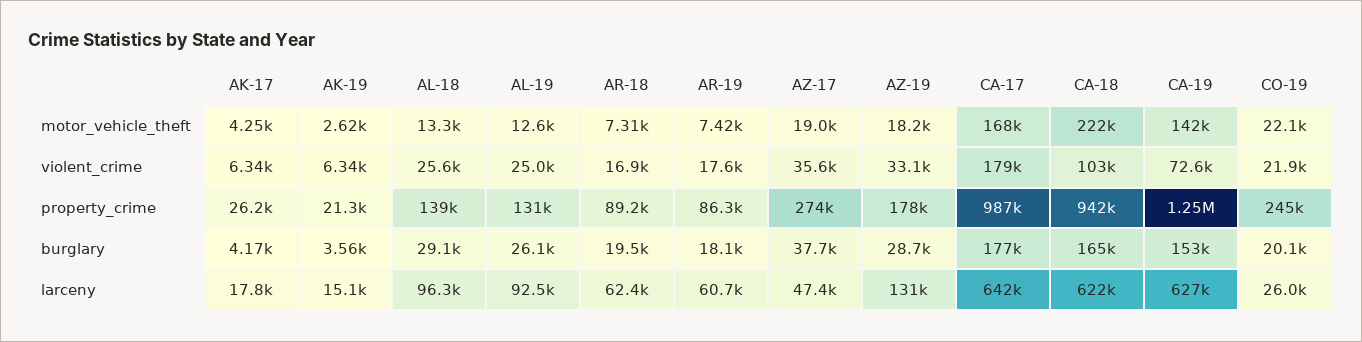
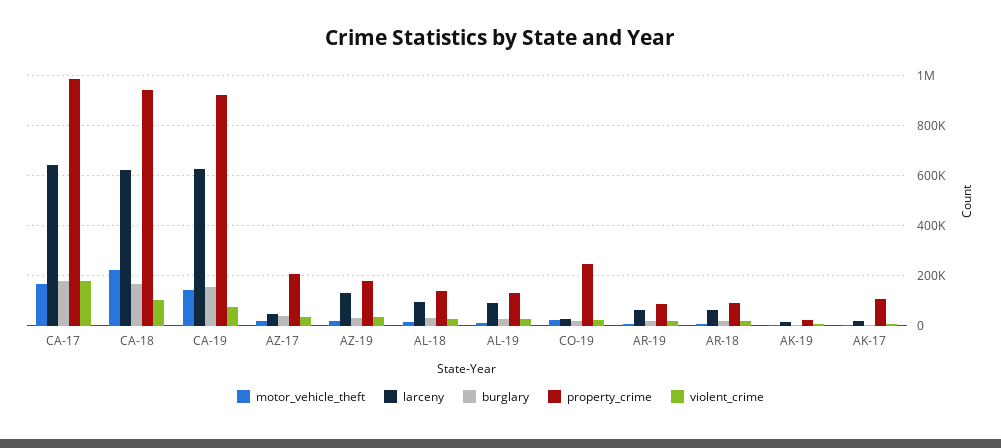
property_crime, AK-17: 26200 -> 100000
property_crime, AZ-17: 274000 -> 200000
property_crime, CA-19: 1250000 -> 925000

